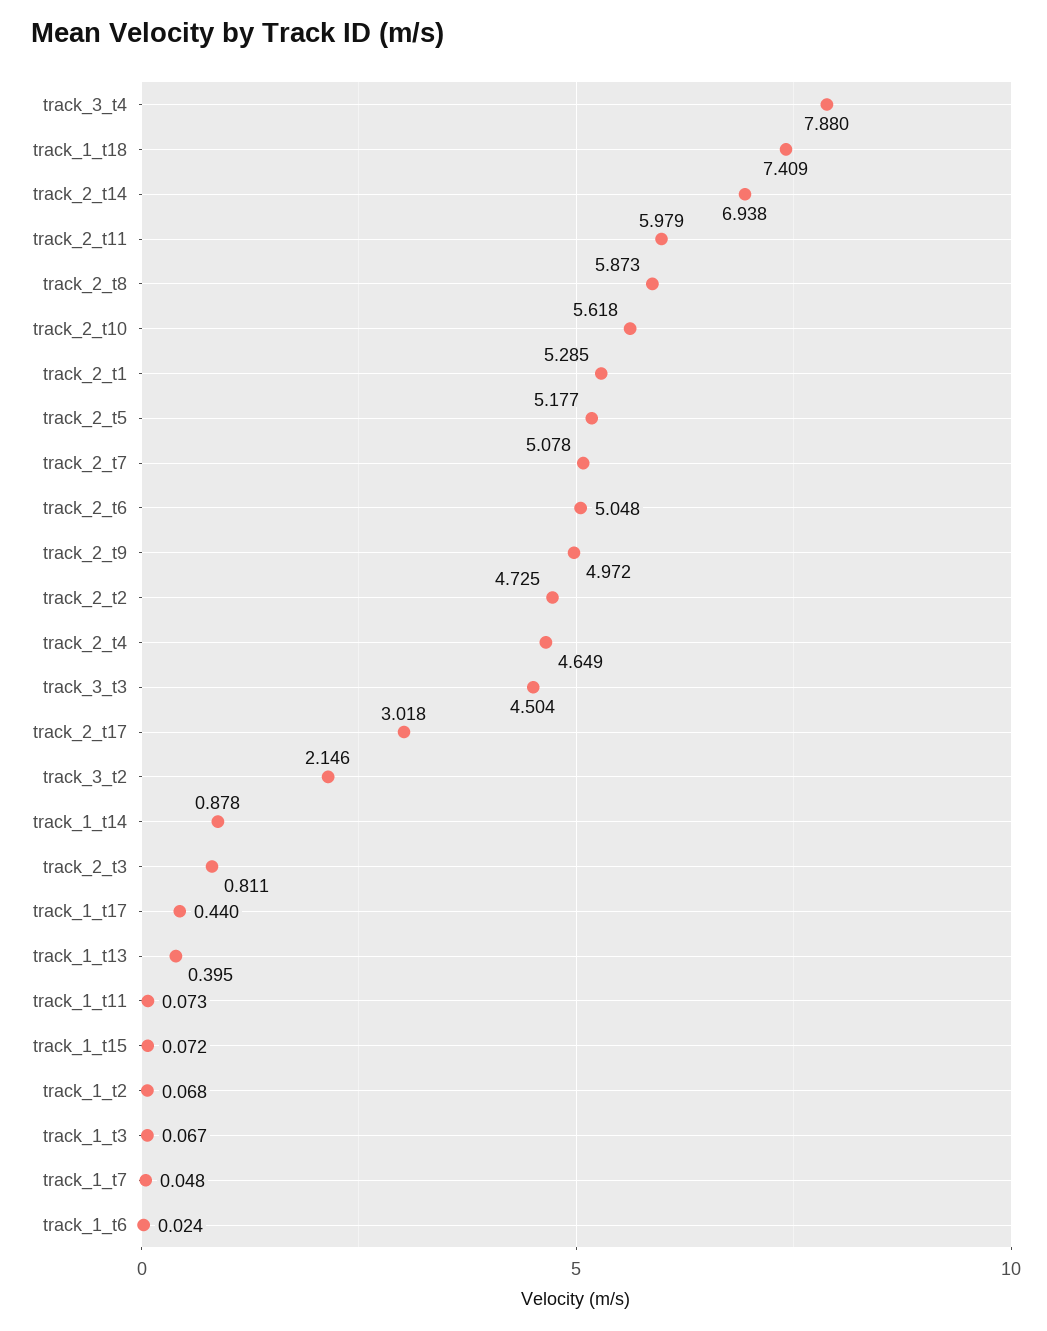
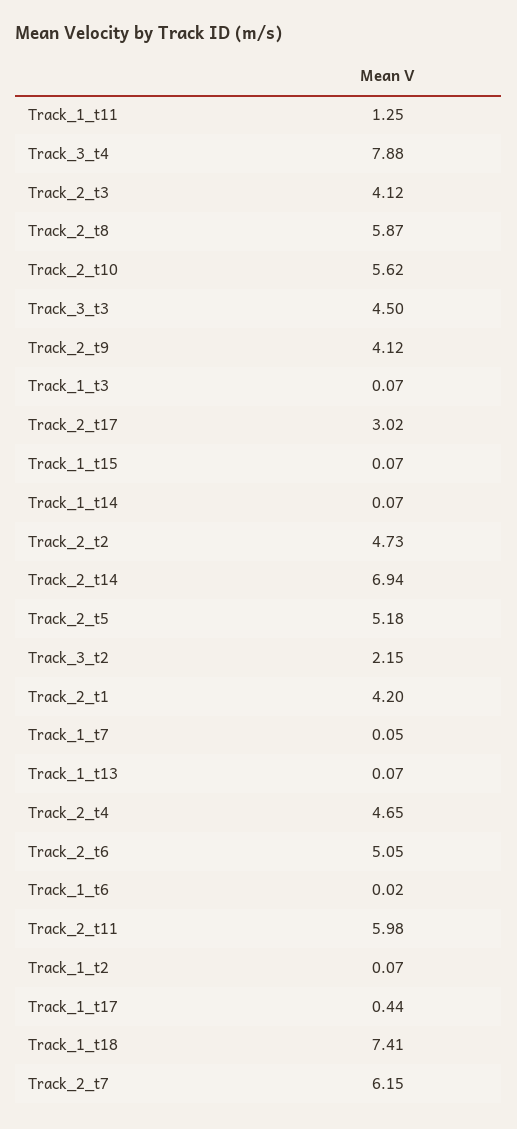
track_2_t1: 5.285 -> 4.2
track_2_t7: 5.078 -> 6.15
track_2_t9: 4.972 -> 4.12
track_1_t14: 0.878 -> 0.07
track_2_t3: 0.811 -> 4.12
track_1_t13: 0.395 -> 0.07
track_1_t11: 0.073 -> 1.25

